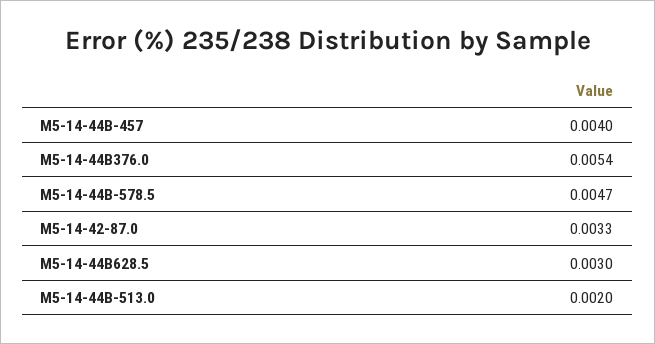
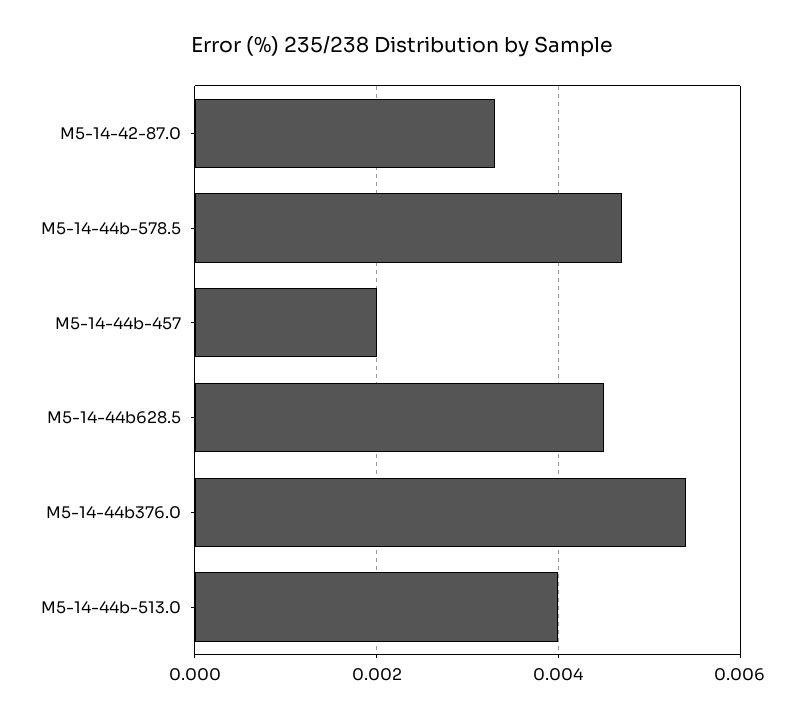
M5-14-44B-457: 0.004 -> 0.002
M5-14-44B628.5: 0.003 -> 0.0045
M5-14-44B-513.0: 0.002 -> 0.004

